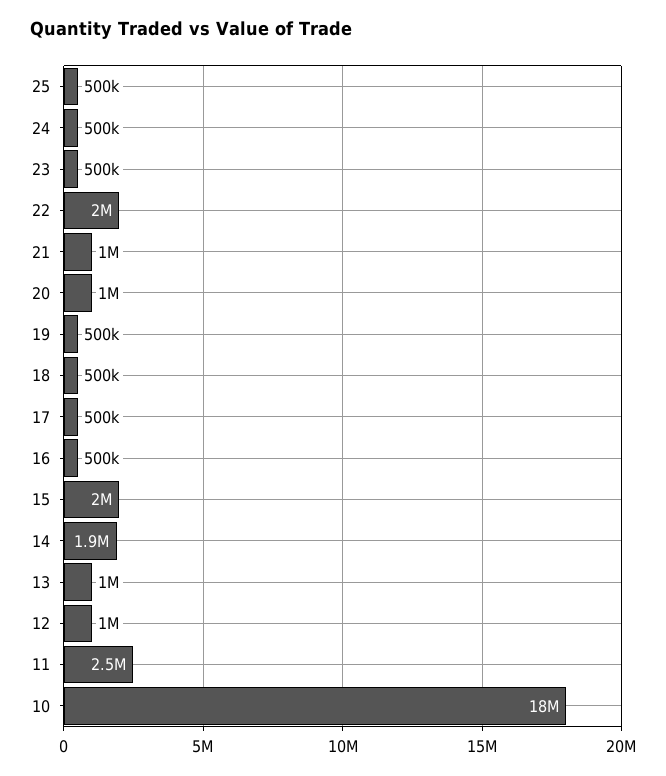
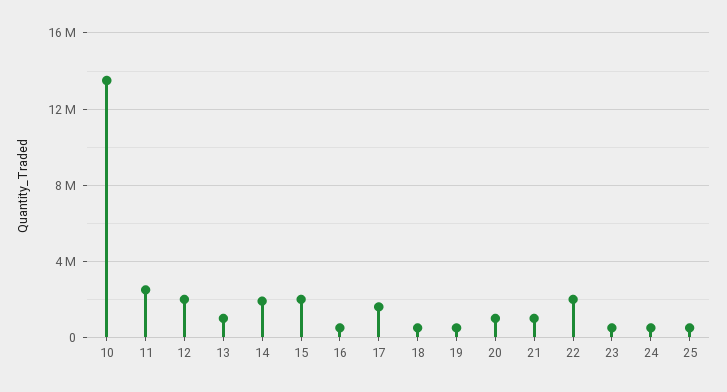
17: 500000 -> 1500000
12: 1000000 -> 2000000
10: 18000000 -> 13500000

